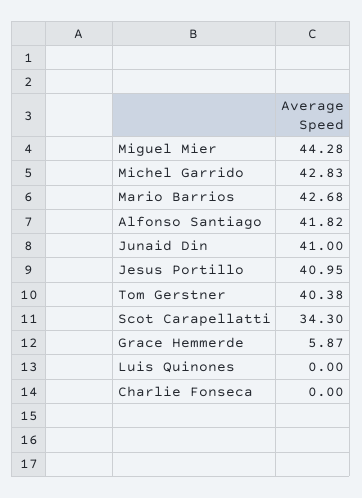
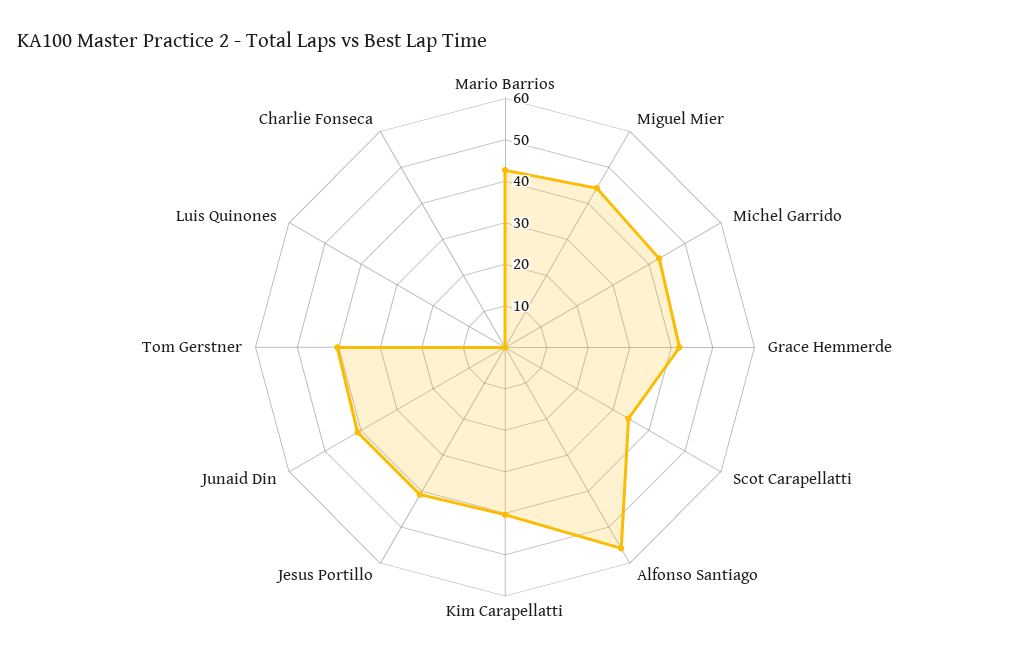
Alfonso Santiago: 41.82 -> 56
Grace Hemmerde: 5.87 -> 42
Kim Carapellatti: none -> 40

